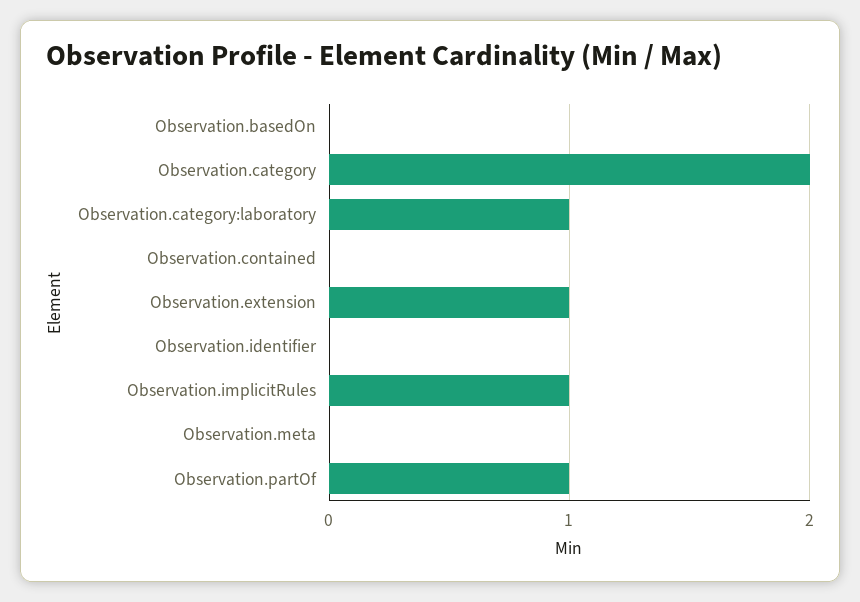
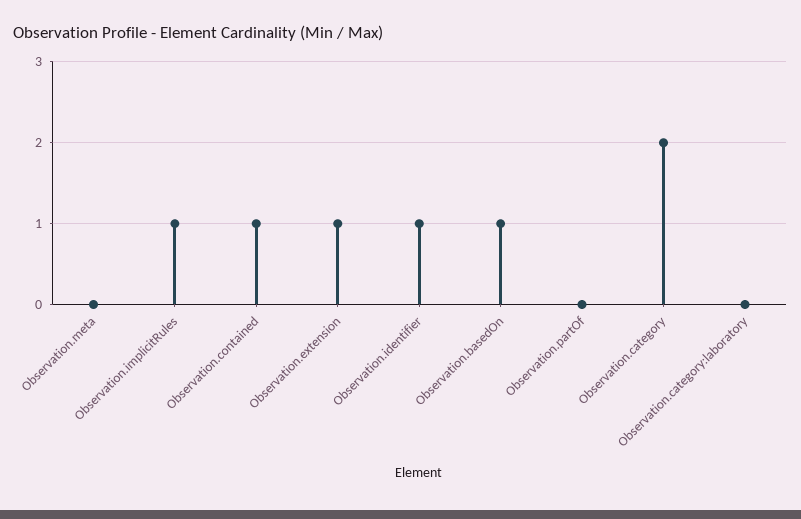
Observation.basedOn: 0 -> 1
Observation.category:laboratory: 1 -> 0
Observation.contained: 0 -> 1
Observation.identifier: 0 -> 1
Observation.partOf: 1 -> 0

